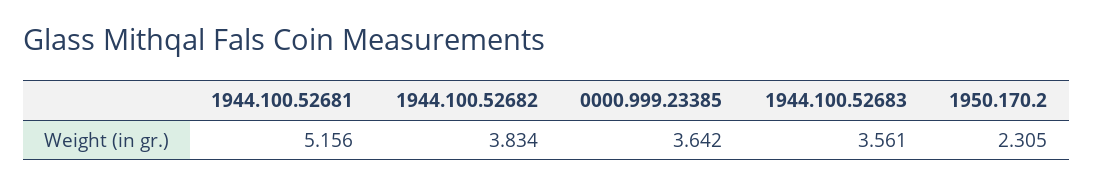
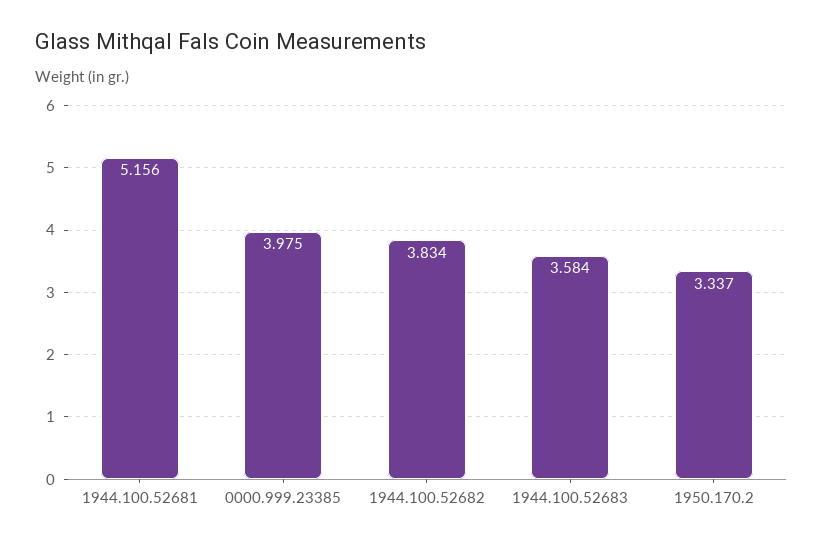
0000.999.23385: 3.642 -> 3.975
1944.100.52683: 3.561 -> 3.584
1950.170.2: 2.305 -> 3.337

